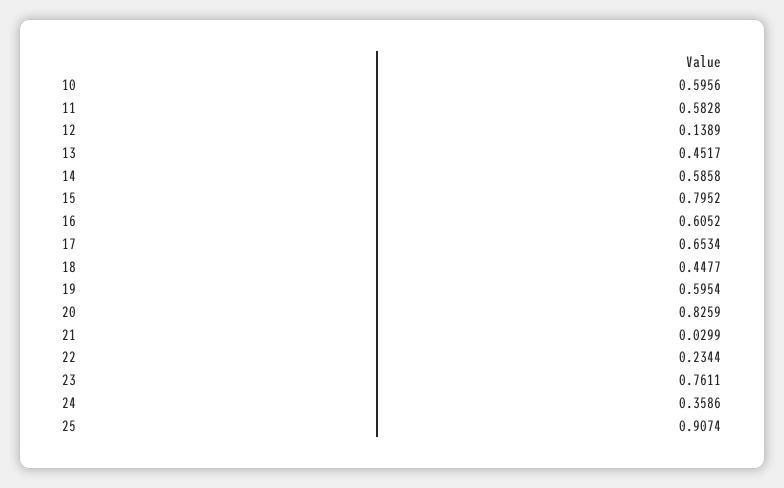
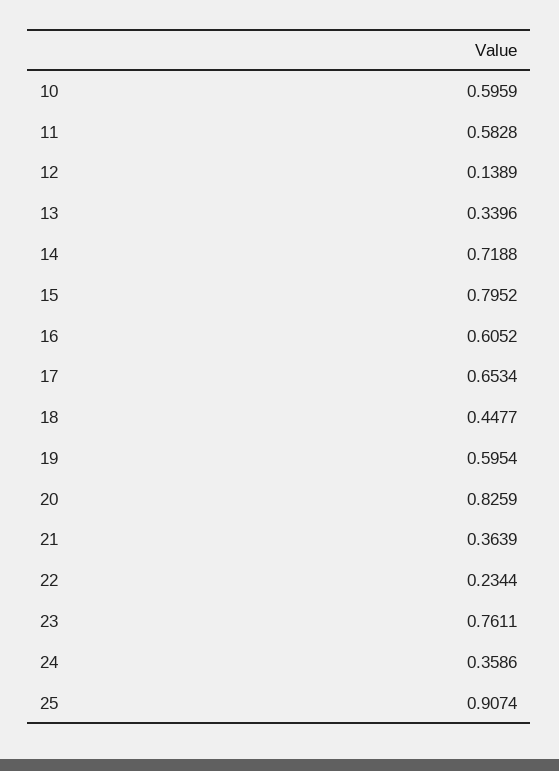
10: 0.5956 -> 0.5959
13: 0.4517 -> 0.3396
14: 0.5858 -> 0.7188
21: 0.0299 -> 0.3639

